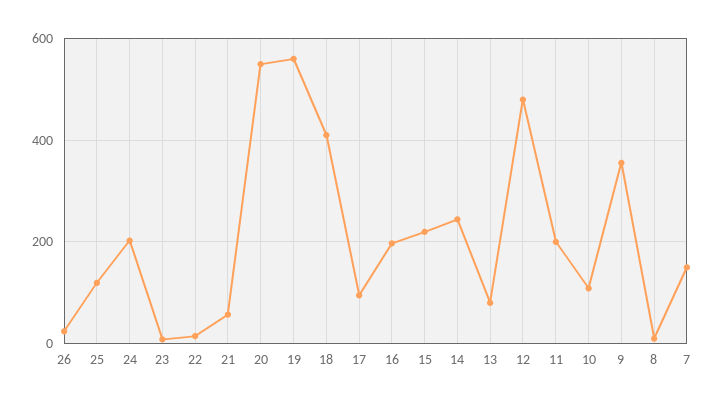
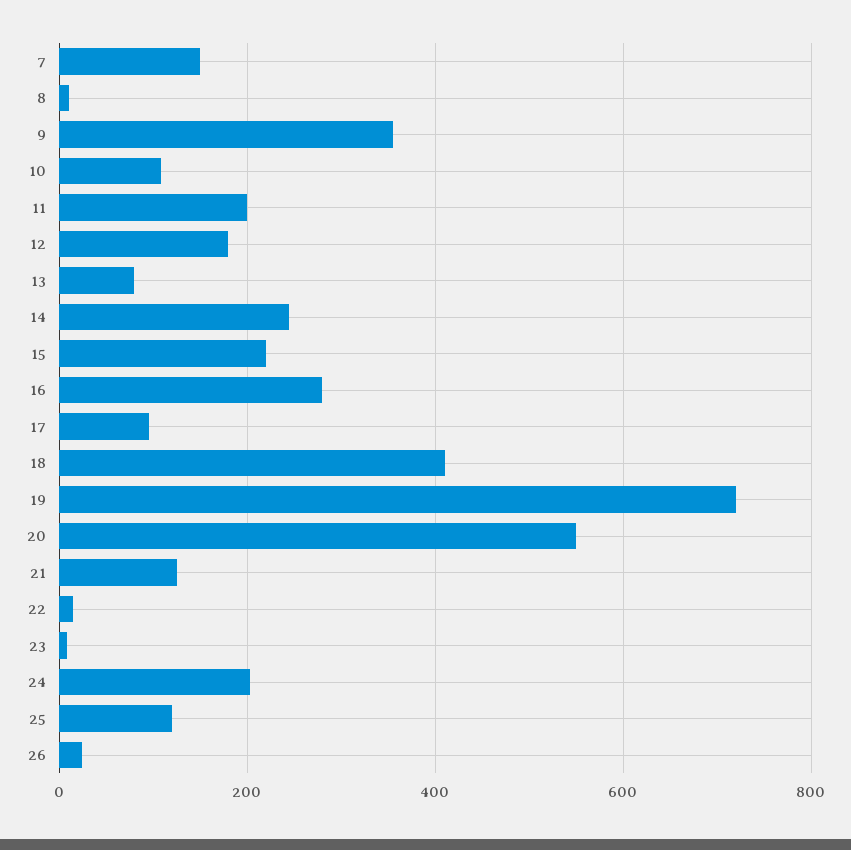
21: 60 -> 120
19: 560 -> 720
16: 200 -> 280
12: 480 -> 180

